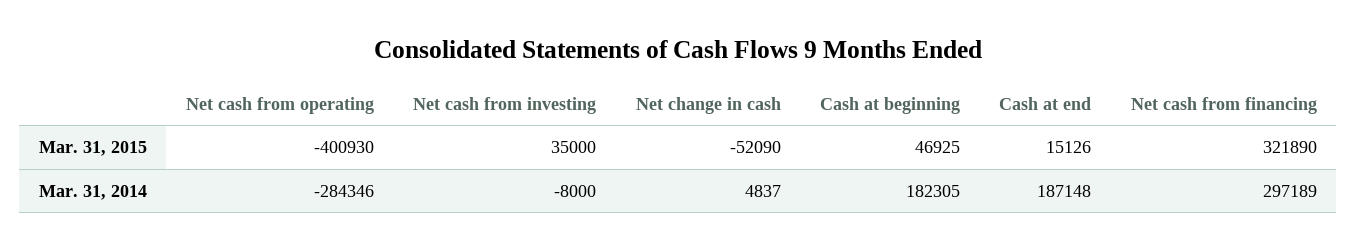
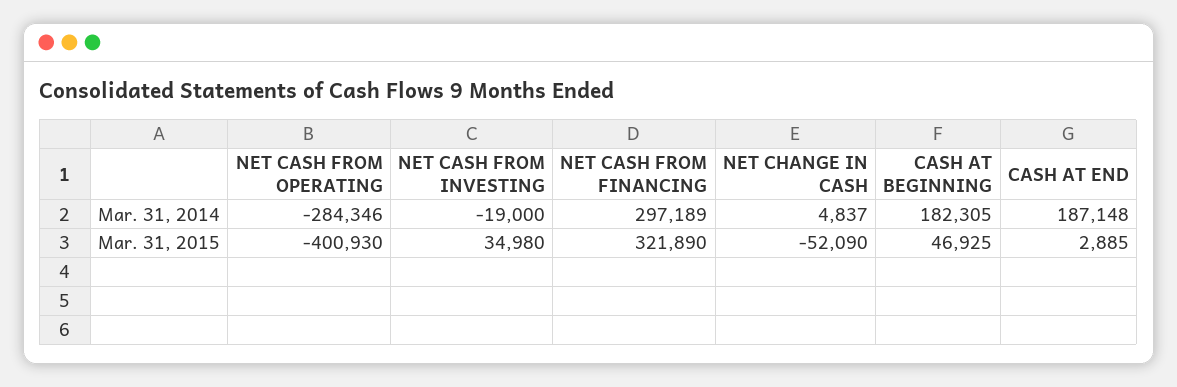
Net cash from investing, Mar. 31, 2015: 35000 -> 34980
Cash at end, Mar. 31, 2015: 15126 -> 2885
Net cash from investing, Mar. 31, 2014: -8000 -> -19000

